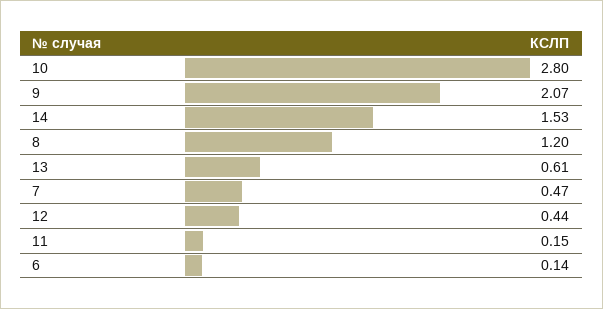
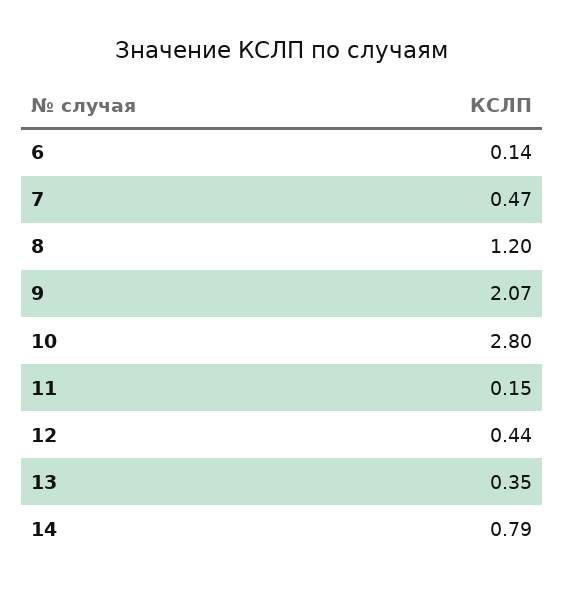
14: 1.53 -> 0.79
13: 0.61 -> 0.35

